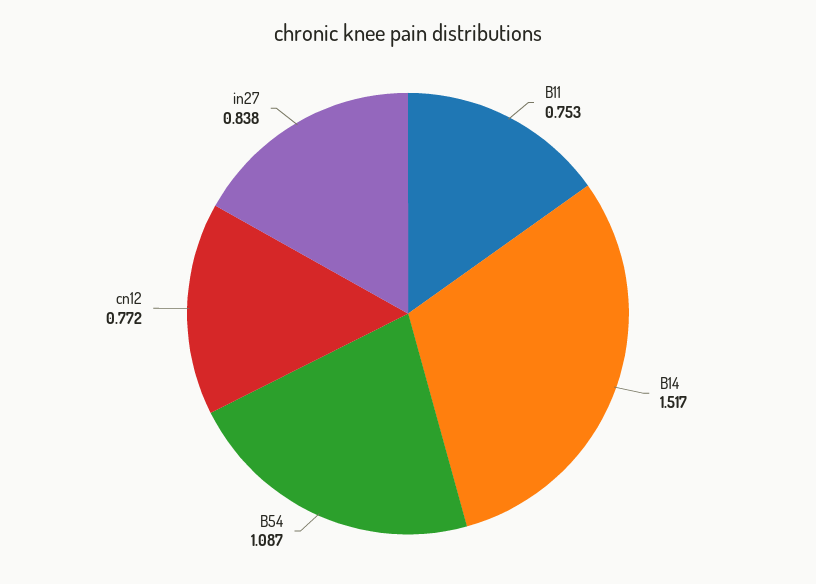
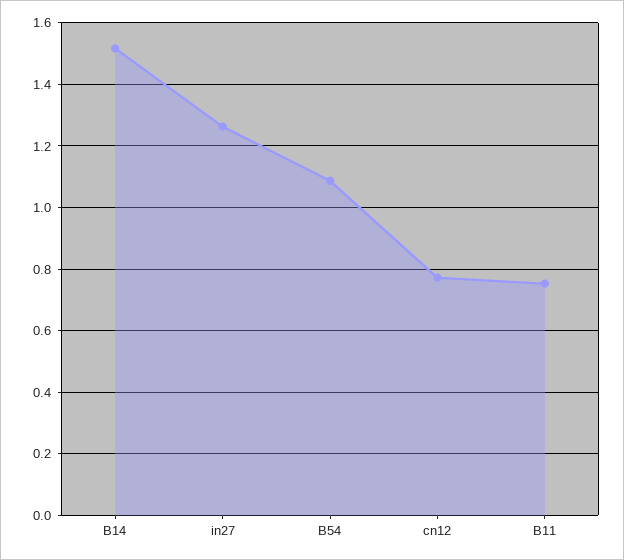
in27: 0.838 -> 1.26

